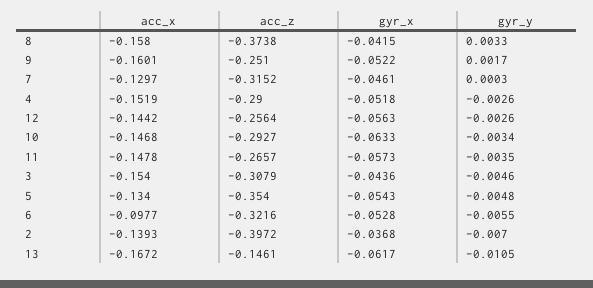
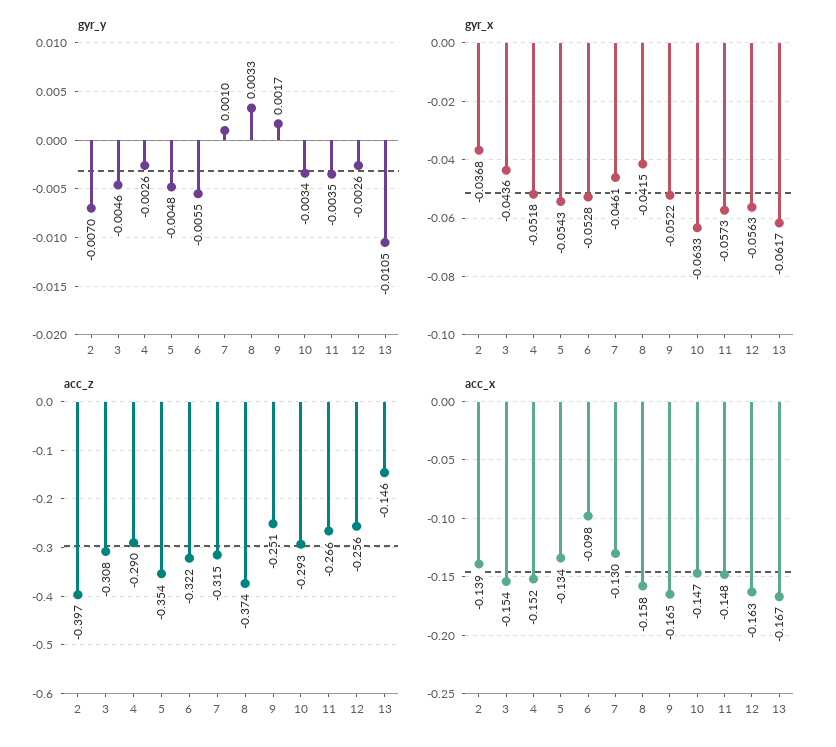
acc_x, 9: -0.1601 -> -0.165
gyr_y, 7: 0.0003 -> 0.001
acc_x, 12: -0.1442 -> -0.163

